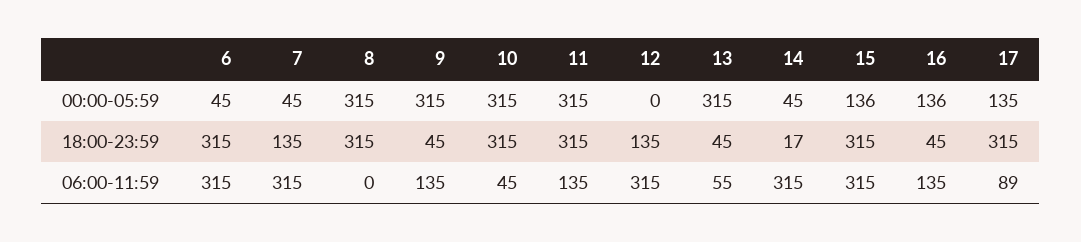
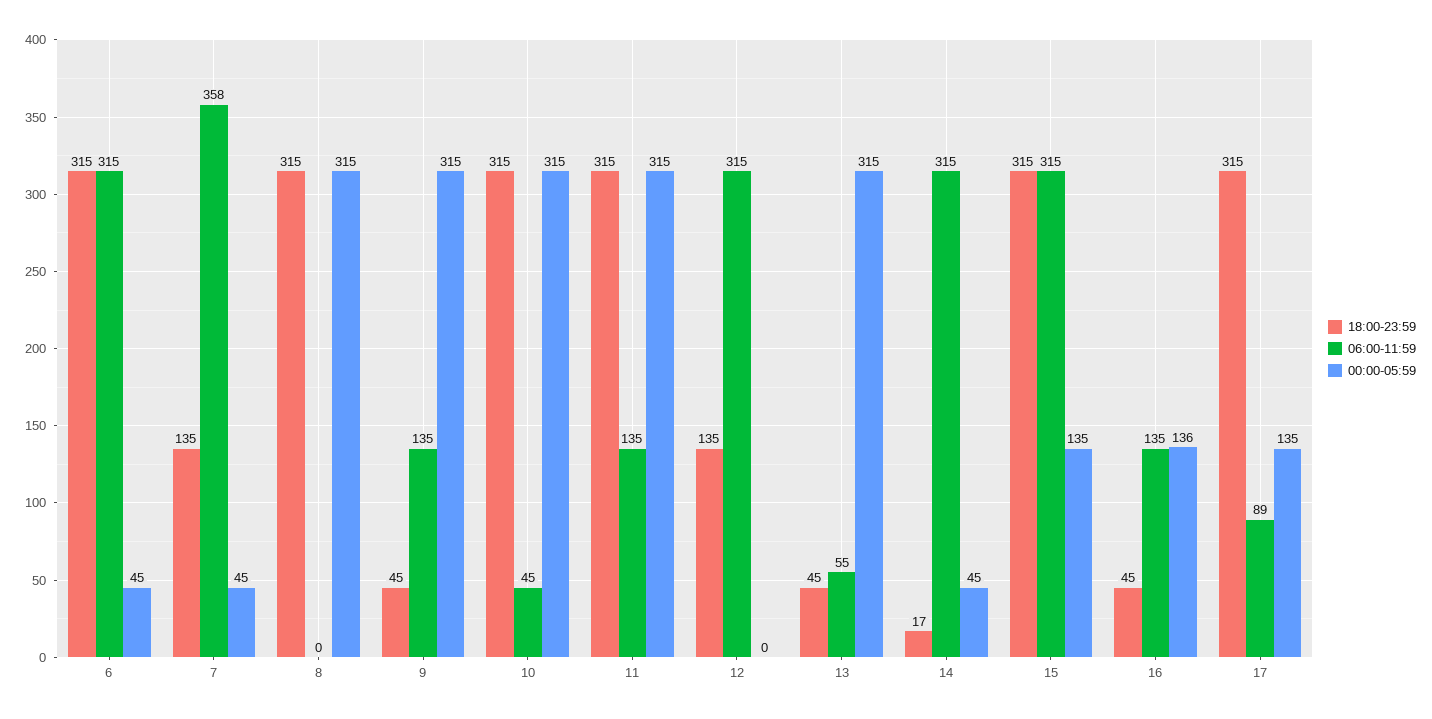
00:00-05:59, 15: 136 -> 135
06:00-11:59, 7: 315 -> 358

